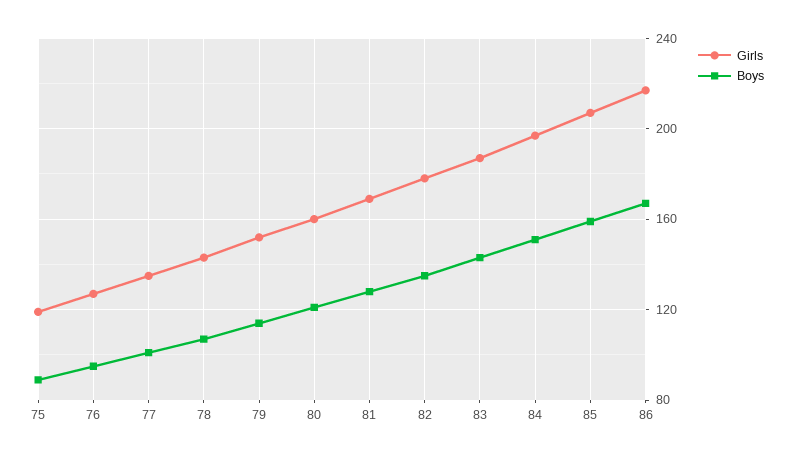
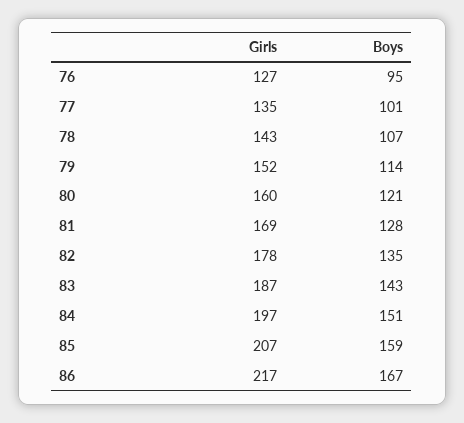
Girls, 75: 120 -> none
Boys, 75: 90 -> none

